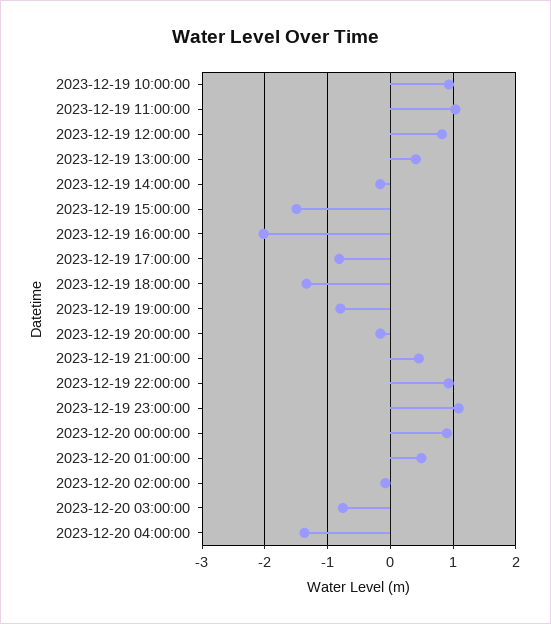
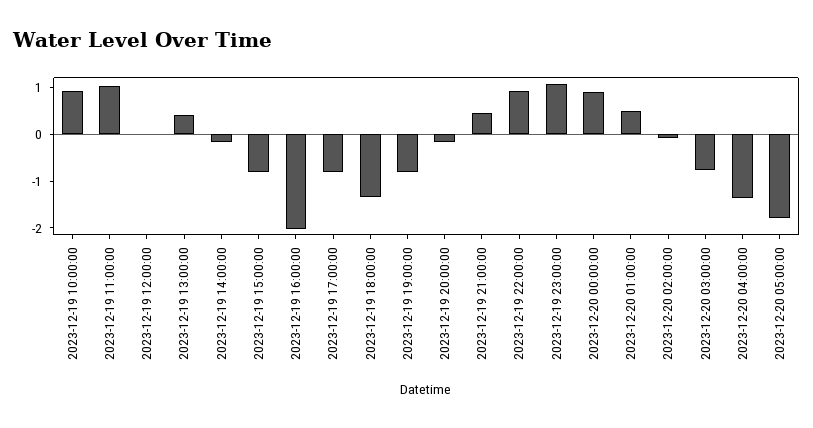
2023-12-19 12:00:00: 0.8 -> 0
2023-12-19 15:00:00: -1.5 -> -0.8
2023-12-20 05:00:00: none -> -1.8

